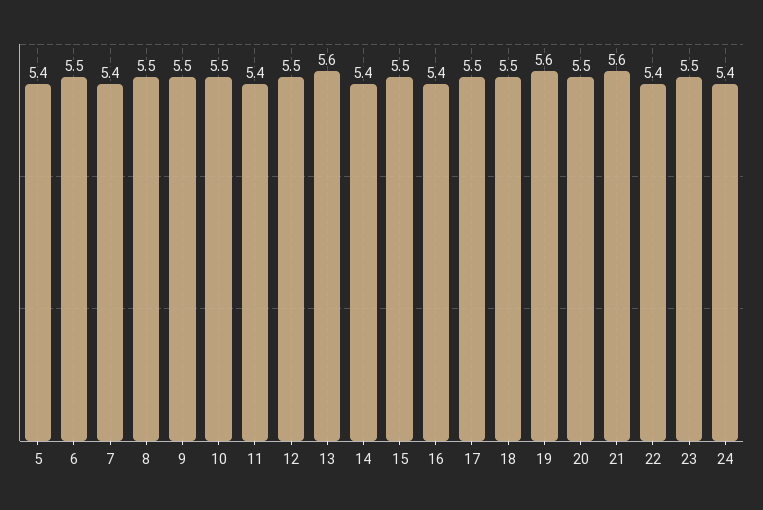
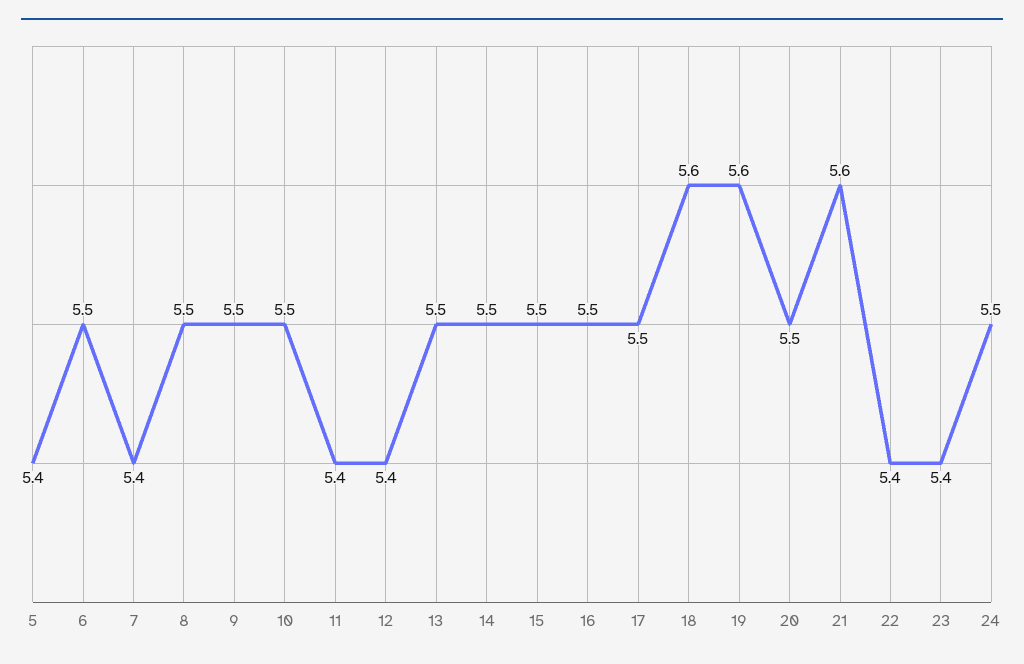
12: 5.5 -> 5.4
13: 5.6 -> 5.5
14: 5.4 -> 5.5
16: 5.4 -> 5.5
18: 5.5 -> 5.6
23: 5.5 -> 5.4
24: 5.4 -> 5.5

